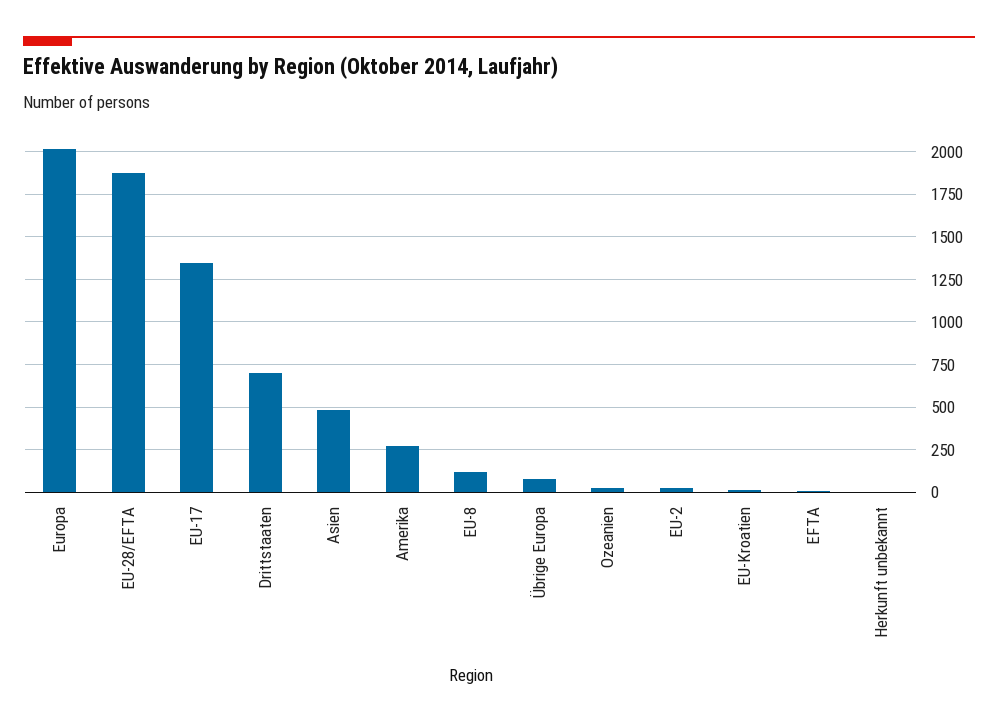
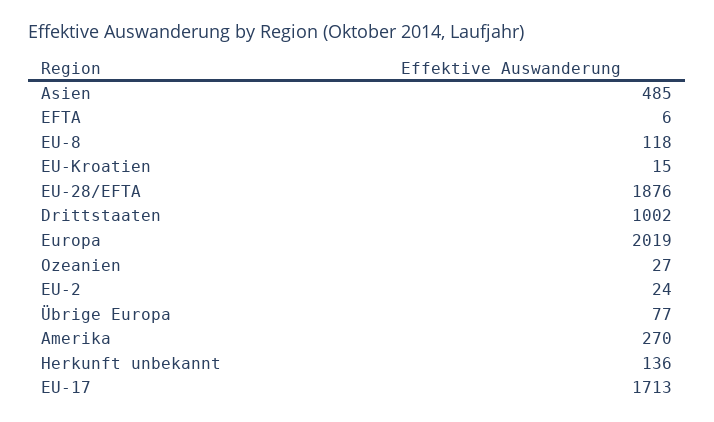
EU-17: 1350 -> 1713
Drittstaaten: 700 -> 1002
Herkunft unbekannt: 0 -> 136

